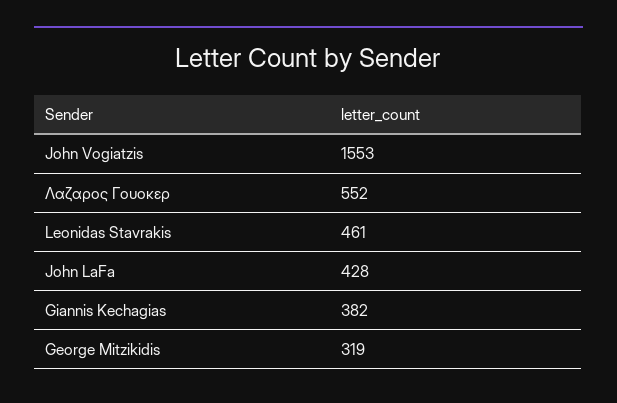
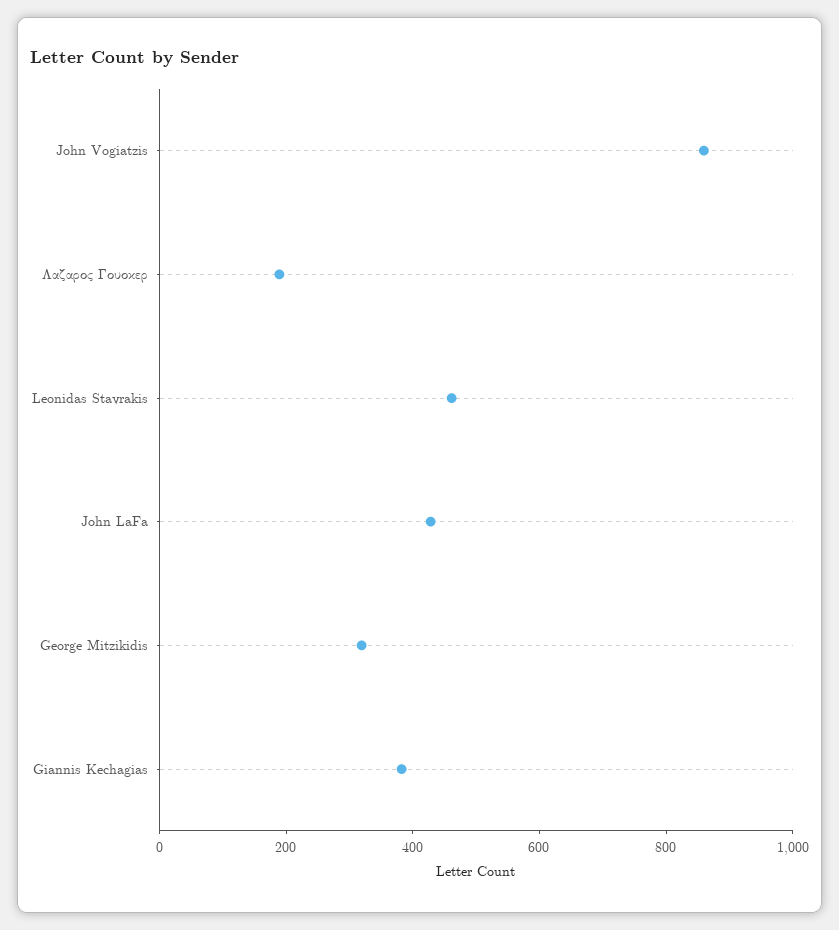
John Vogiatzis: 1553 -> 850
Λαζαρος Γουοκερ: 552 -> 200

